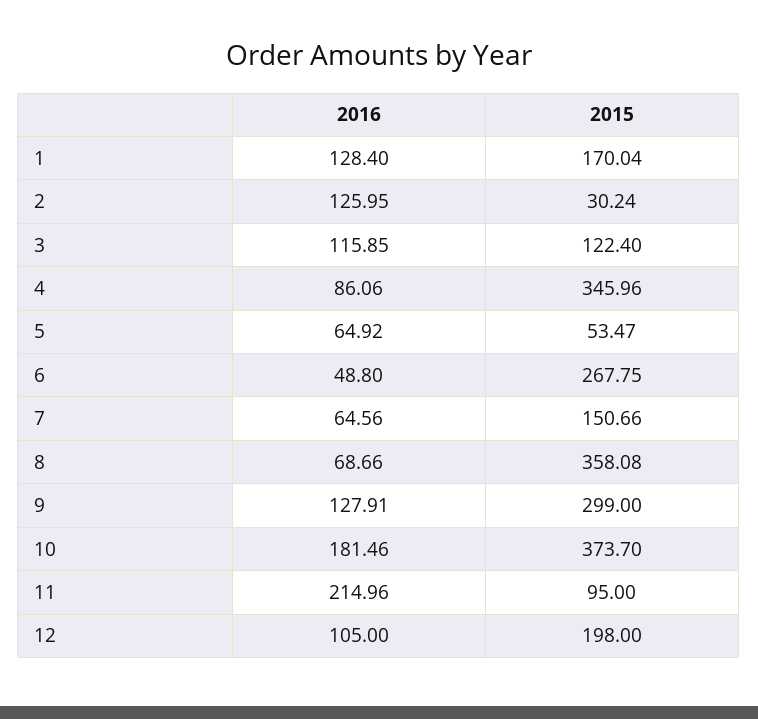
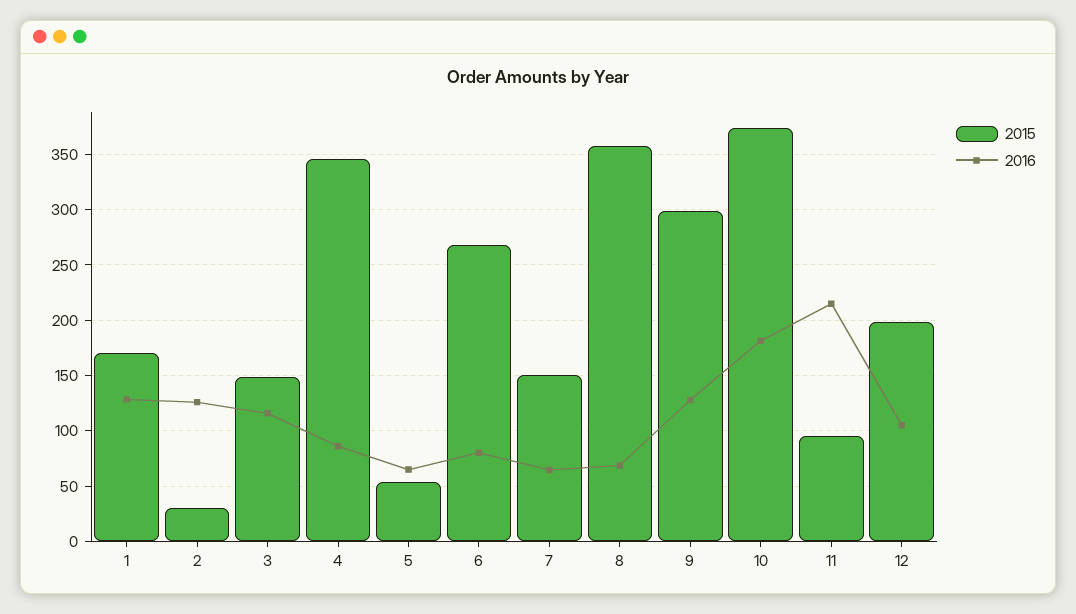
2015, 3: 122.4 -> 150
2016, 6: 48.8 -> 80

